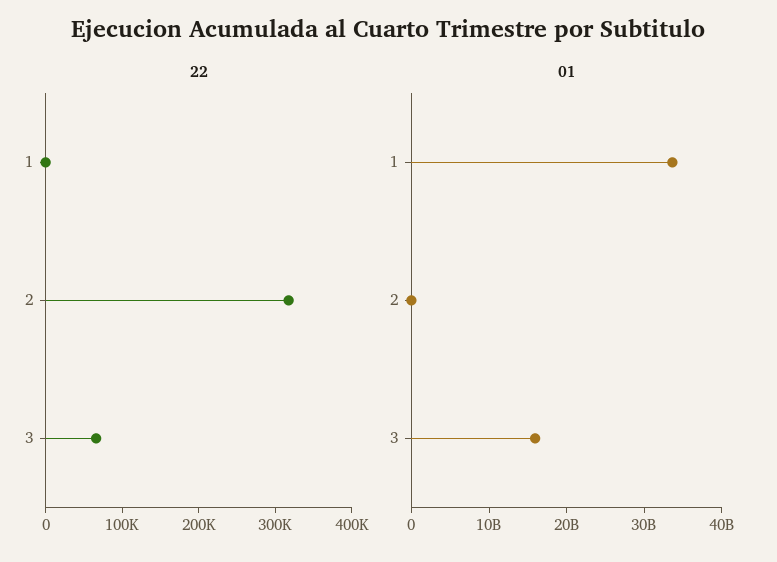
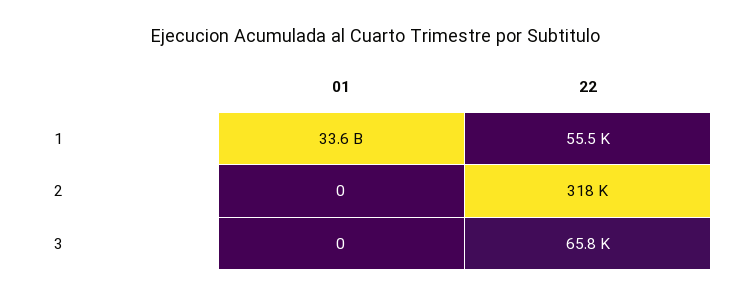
22, 1: 0 -> 55500
01, 3: 16000000000 -> 0

